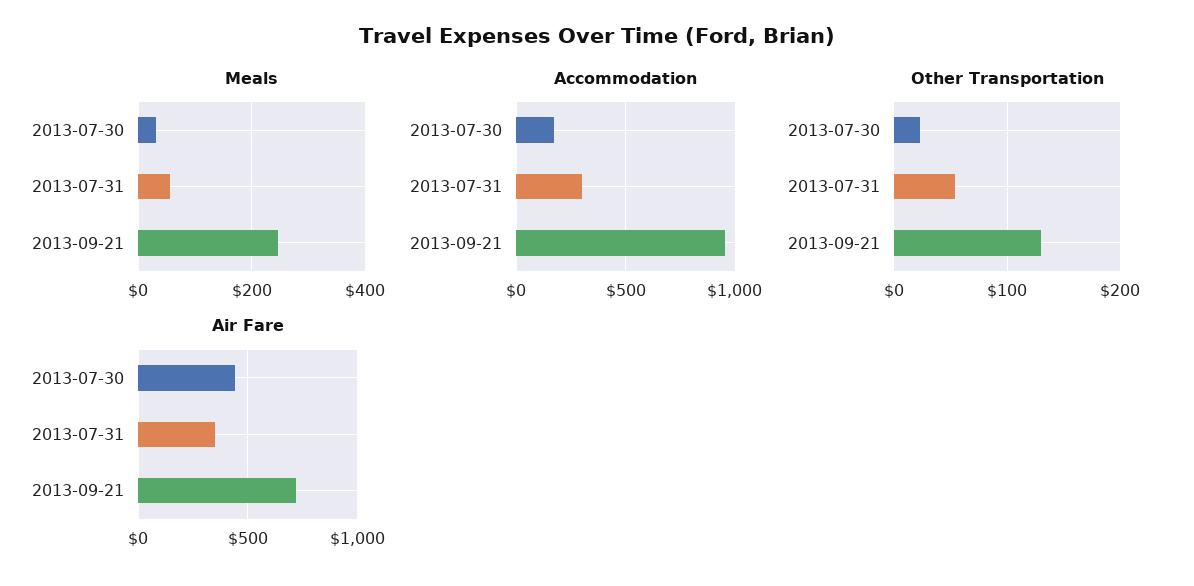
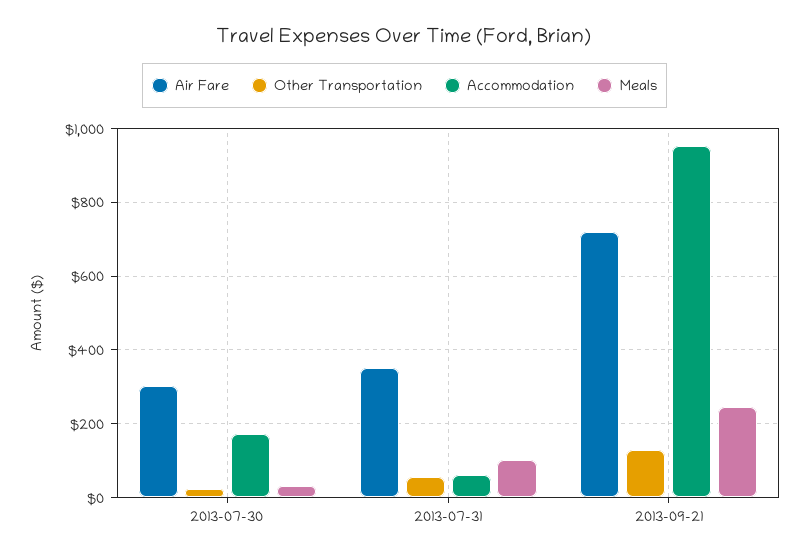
Meals, 2013-07-31: 60 -> 100
Accommodation, 2013-07-31: 300 -> 60
Air Fare, 2013-07-30: 450 -> 300

